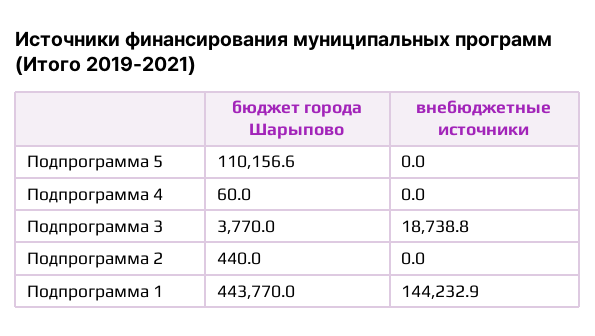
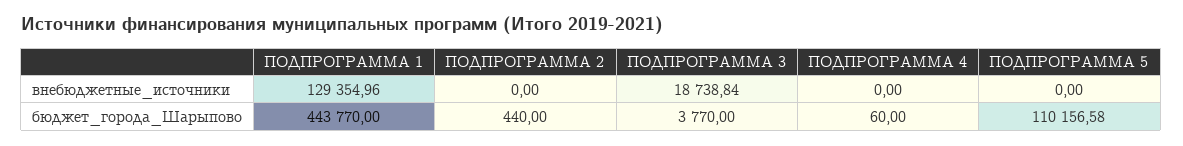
внебюджетные источники, Подпрограмма 1: 144232.9 -> 129354.96

